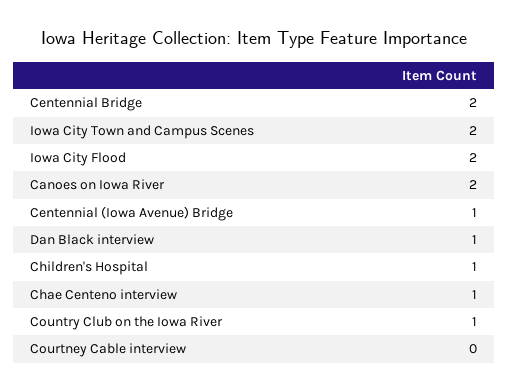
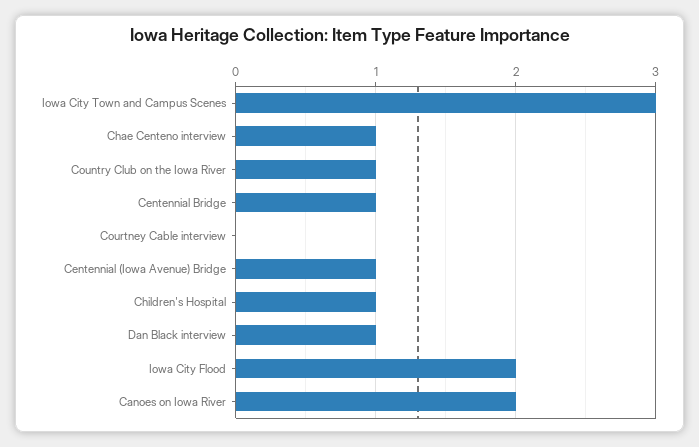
Centennial Bridge: 2 -> 1
Iowa City Town and Campus Scenes: 2 -> 3

